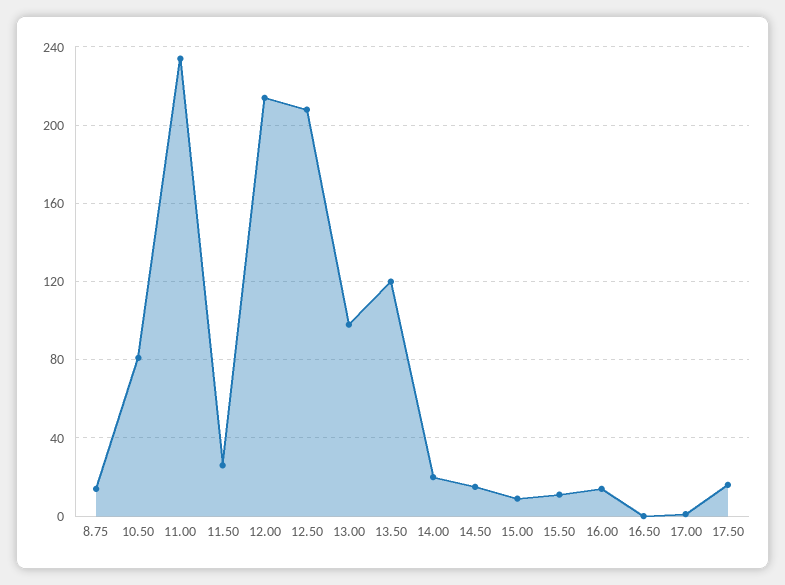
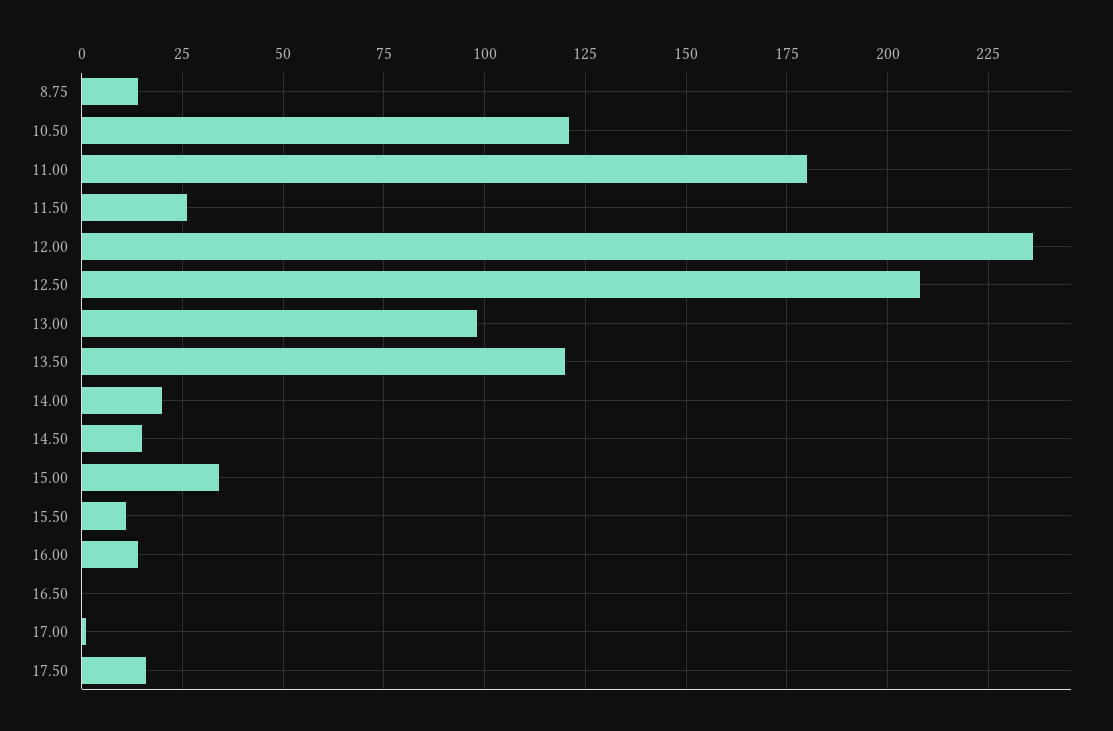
10.50: 80 -> 120
11.00: 235 -> 180
12.00: 215 -> 235
15.00: 10 -> 35

